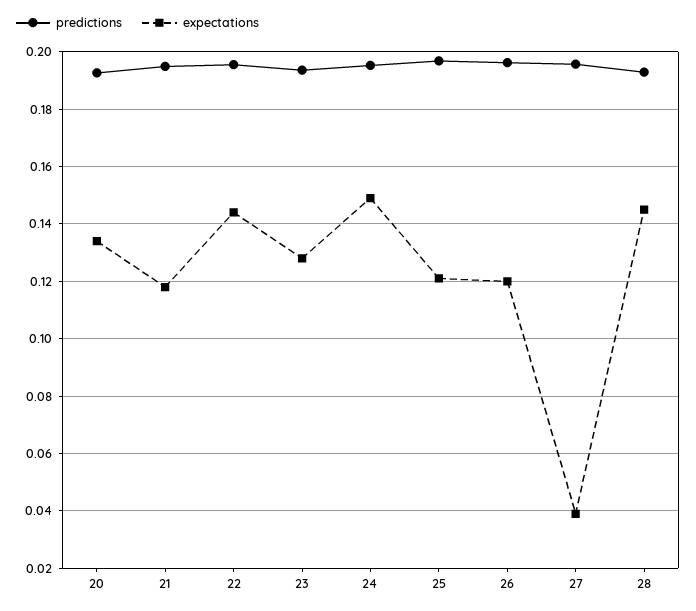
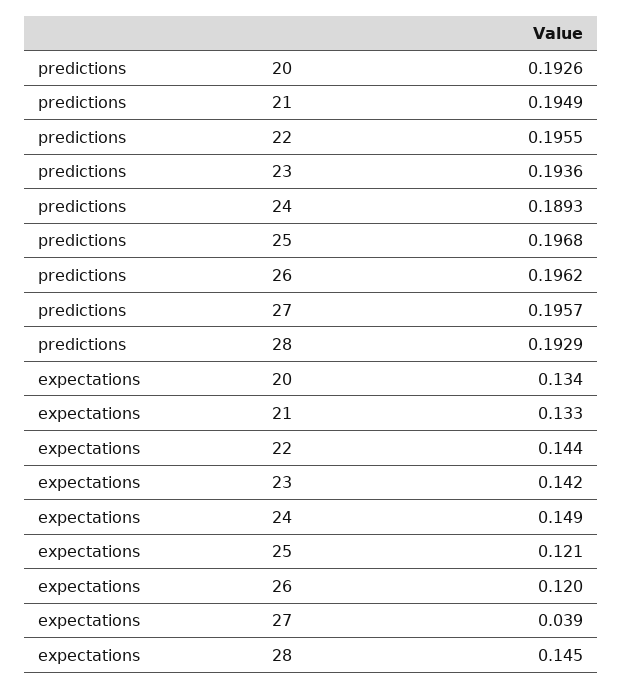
expectations, 21: 0.1175 -> 0.133
expectations, 23: 0.1275 -> 0.142
predictions, 24: 0.195 -> 0.1893

